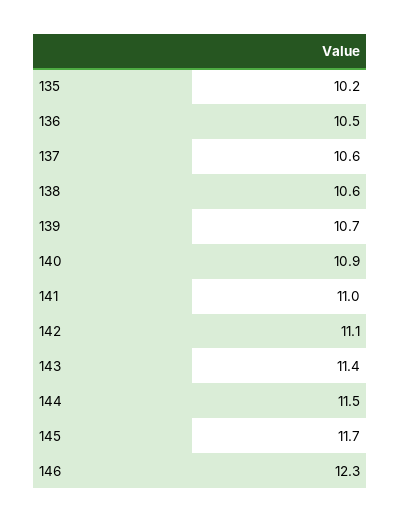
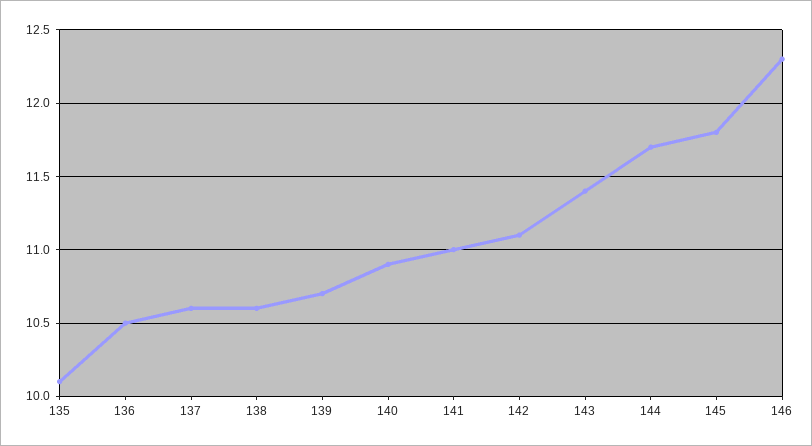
135: 10.2 -> 10.1
144: 11.5 -> 11.7
145: 11.7 -> 11.8

